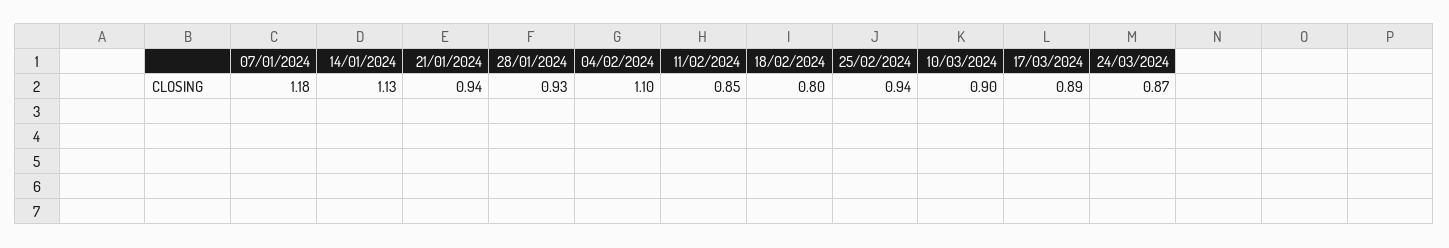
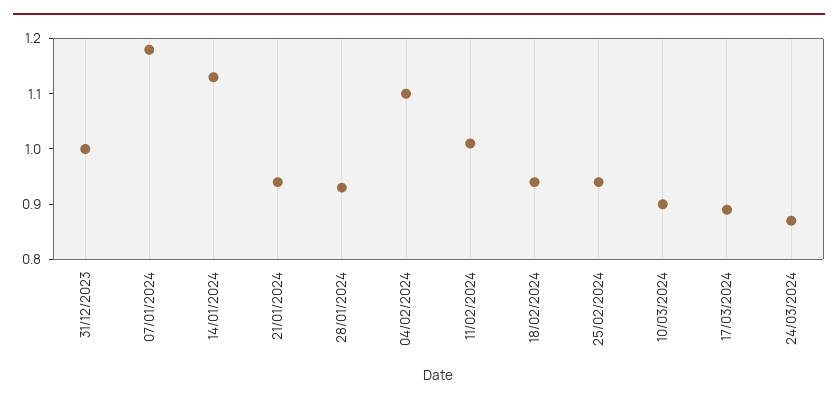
11/02/2024: 0.85 -> 1
18/02/2024: 0.8 -> 0.95
31/12/2023: none -> 1

